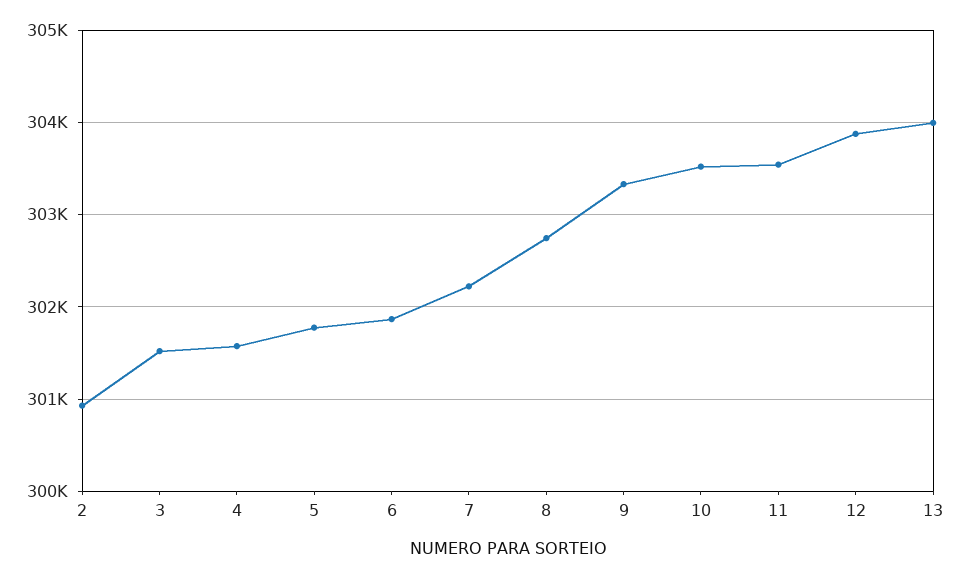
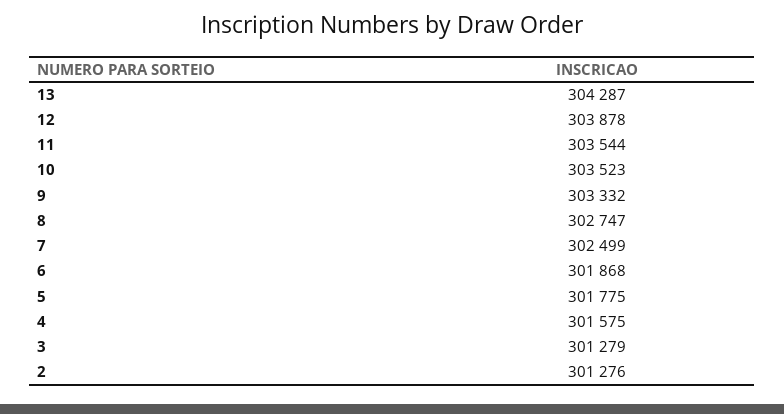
2: 300900 -> 301276
3: 301500 -> 301279
7: 302200 -> 302499
13: 304000 -> 304287

